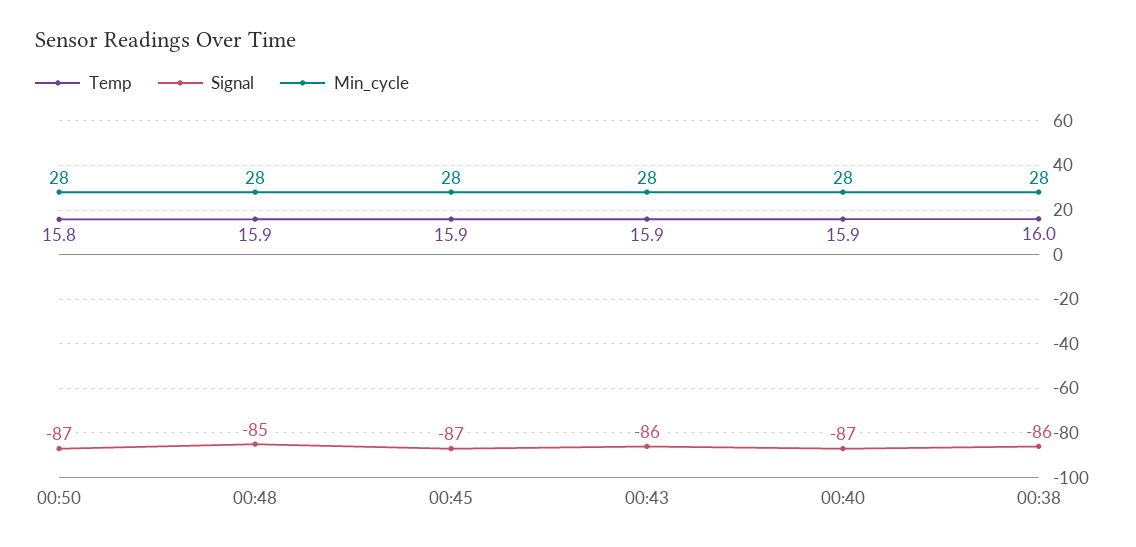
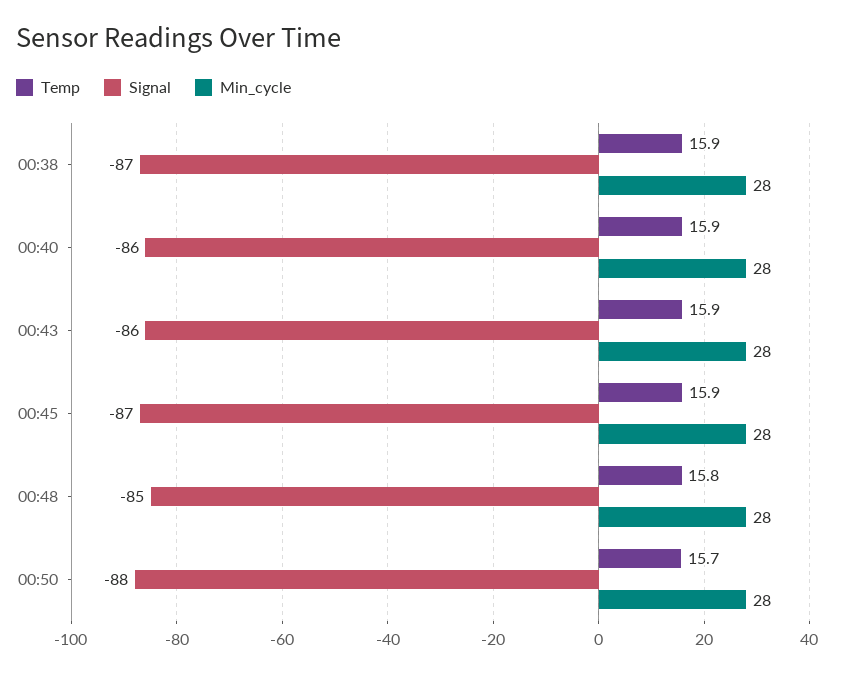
Temp, 00:50: 15.8 -> 15.7
Signal, 00:50: -87 -> -88
Temp, 00:48: 15.9 -> 15.8
Signal, 00:40: -87 -> -86
Temp, 00:38: 16 -> 15.9
Signal, 00:38: -86 -> -87

